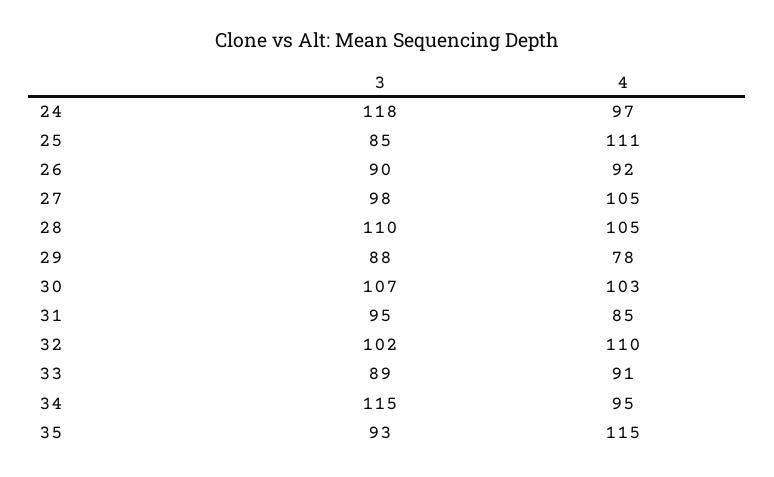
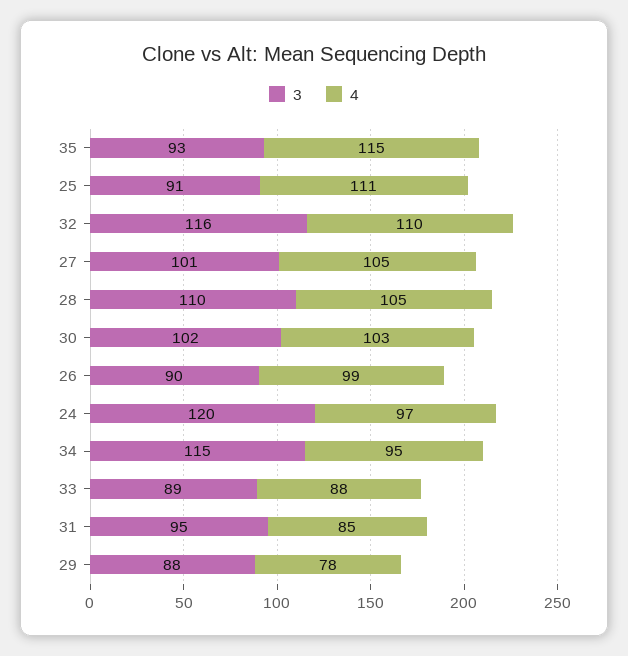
3, 24: 118 -> 120
3, 25: 85 -> 91
4, 26: 92 -> 99
3, 27: 98 -> 101
3, 30: 107 -> 102
3, 32: 102 -> 116
4, 33: 91 -> 88

